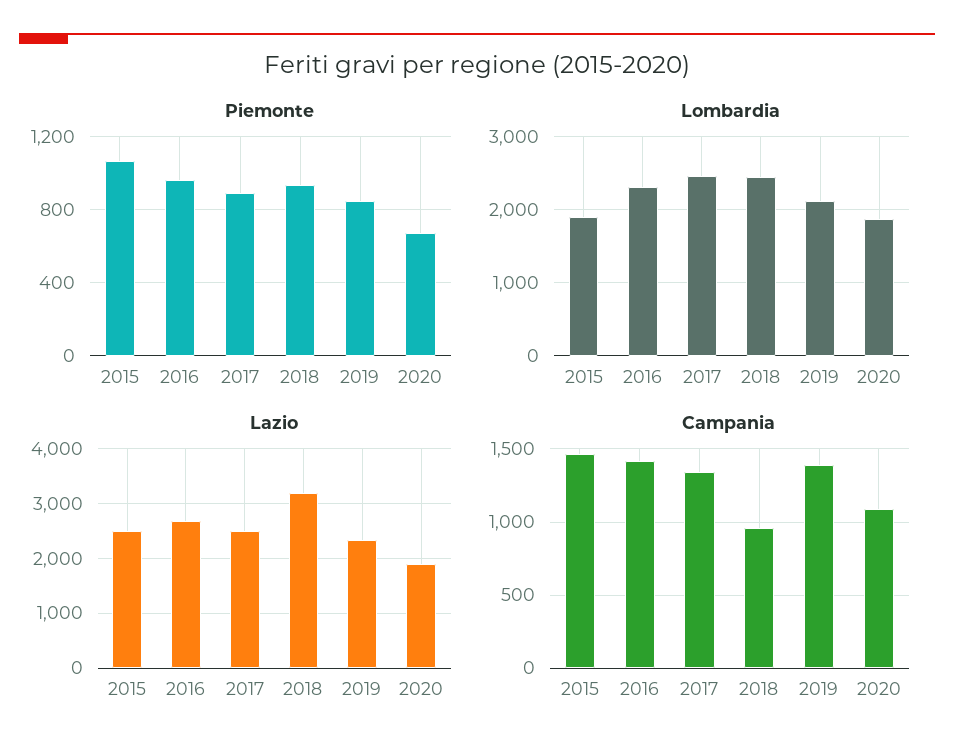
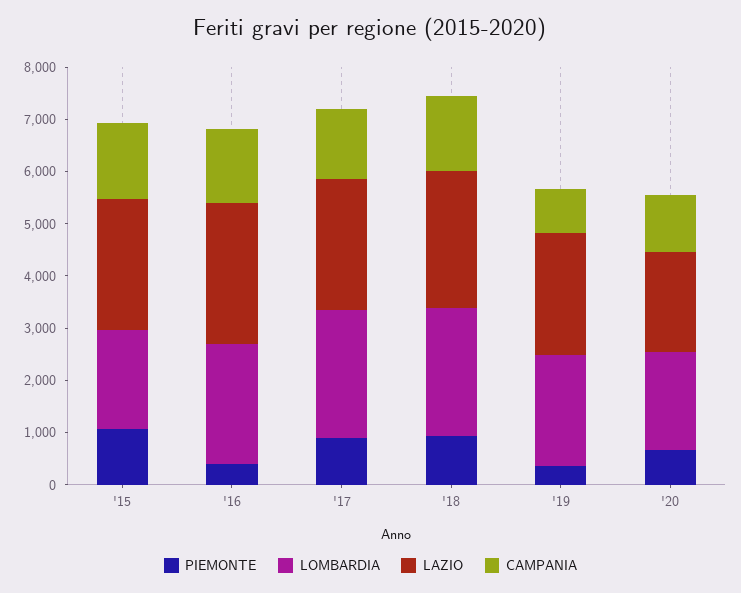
Piemonte, 2016: 950 -> 400
Piemonte, 2019: 850 -> 400
Lazio, 2018: 3200 -> 2600
Campania, 2018: 950 -> 1400
Campania, 2019: 1400 -> 800

